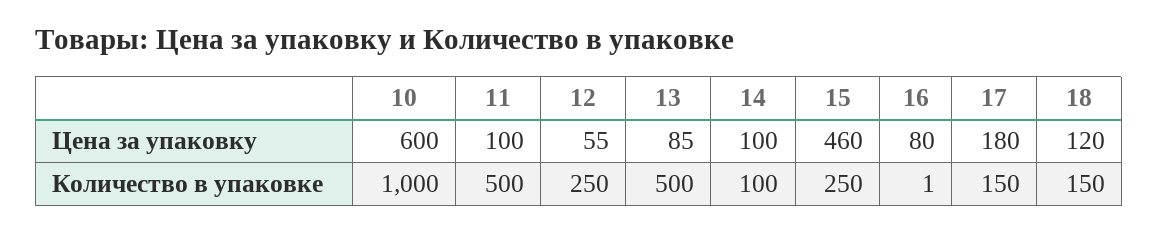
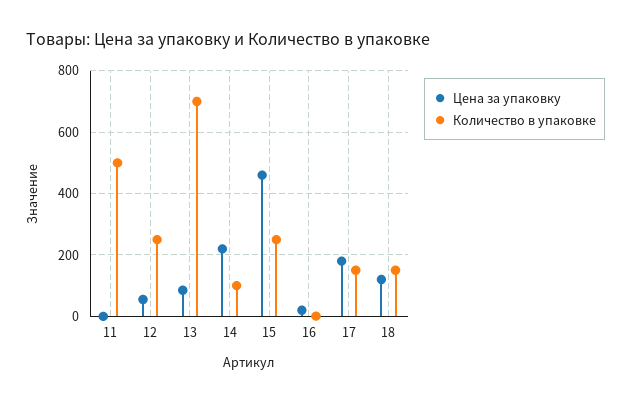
Цена за упаковку, 10: 600 -> none
Цена за упаковку, 11: 100 -> 0
Цена за упаковку, 14: 100 -> 220
Цена за упаковку, 16: 80 -> 20
Количество в упаковке, 10: 1000 -> none
Количество в упаковке, 13: 500 -> 700

